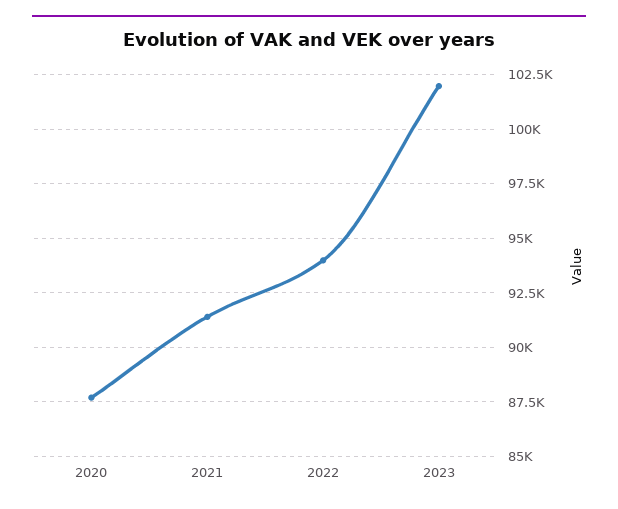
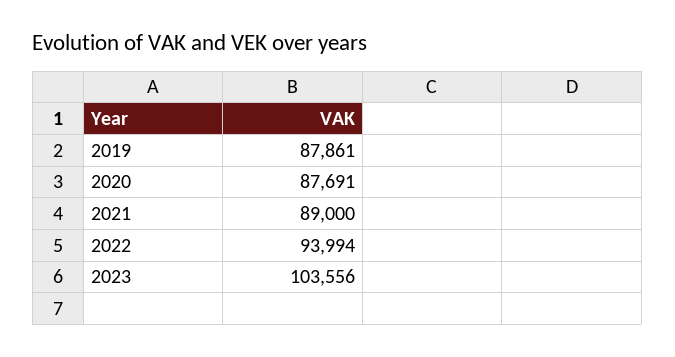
2021: 91500 -> 89000
2023: 102000 -> 103556
2019: none -> 87861

